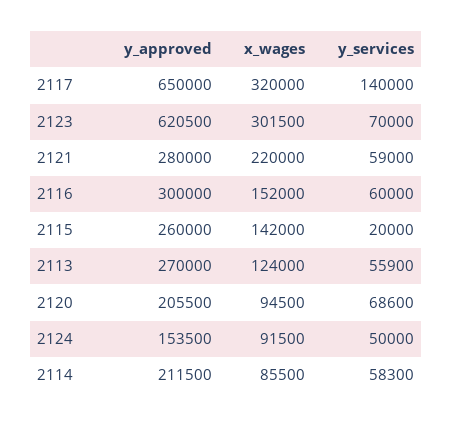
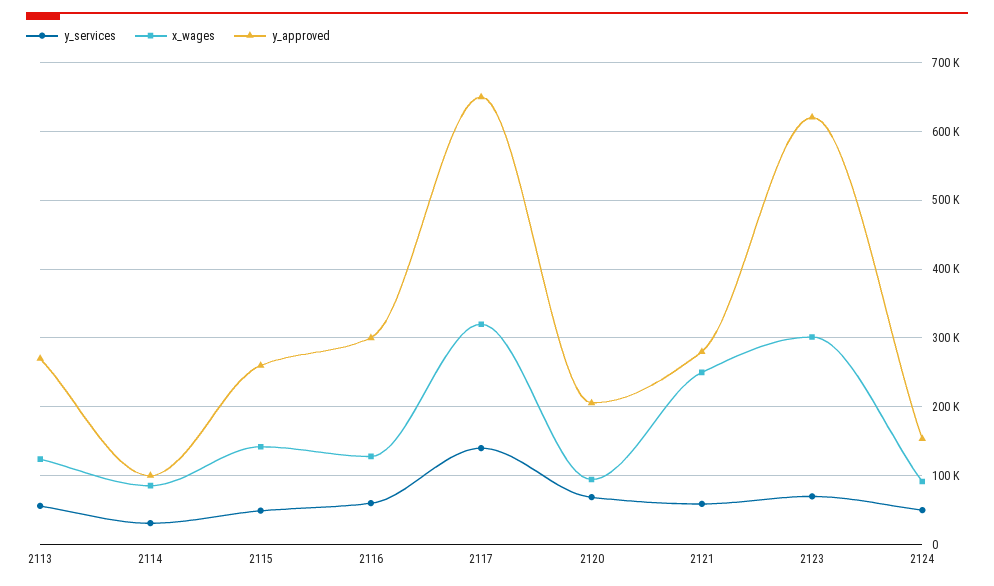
x_wages, 2121: 220000 -> 250000
x_wages, 2116: 152000 -> 130000
y_services, 2115: 20000 -> 50000
y_approved, 2114: 211500 -> 100000
y_services, 2114: 58300 -> 30000

